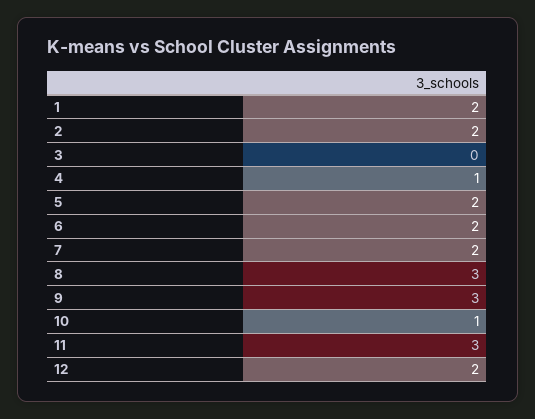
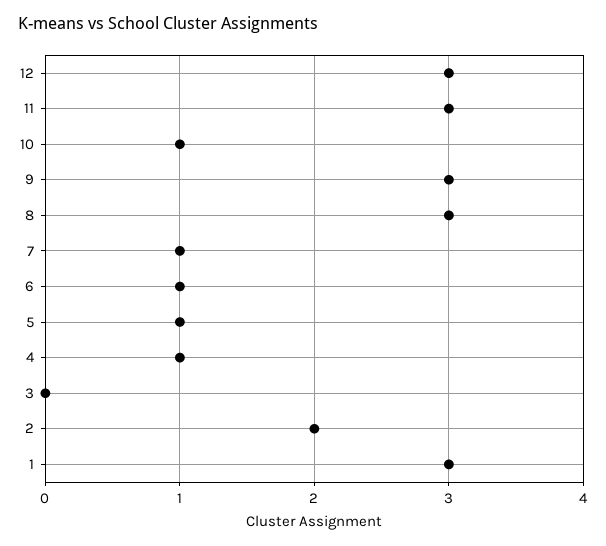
1: 2 -> 3
5: 2 -> 1
6: 2 -> 1
7: 2 -> 1
12: 2 -> 3

